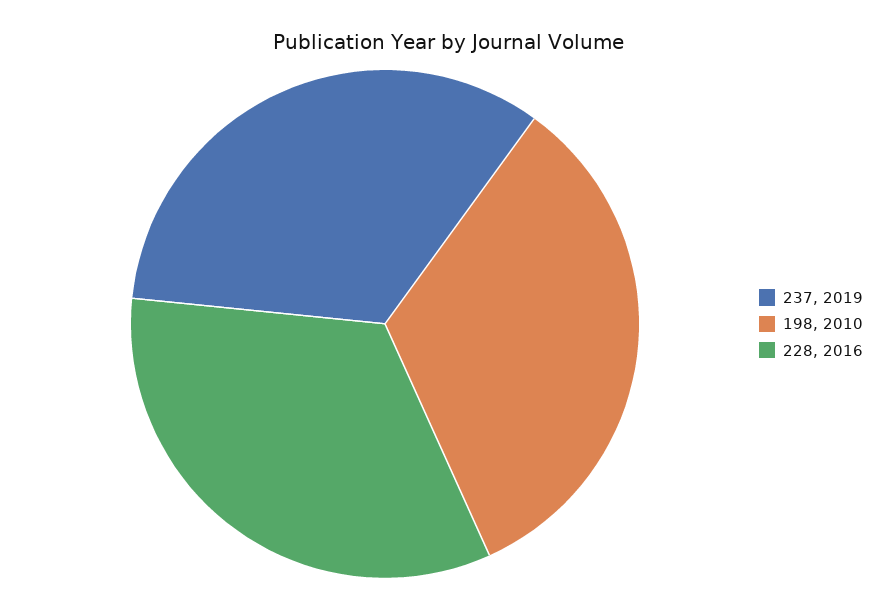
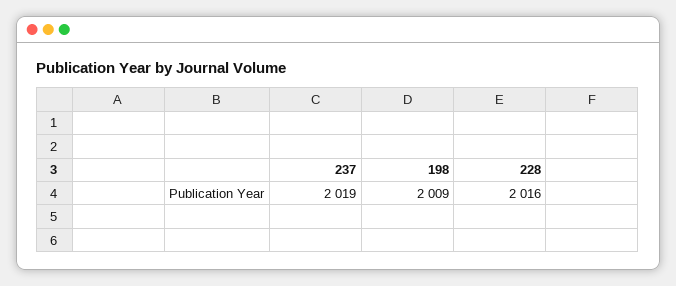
198: 2010 -> 2009

